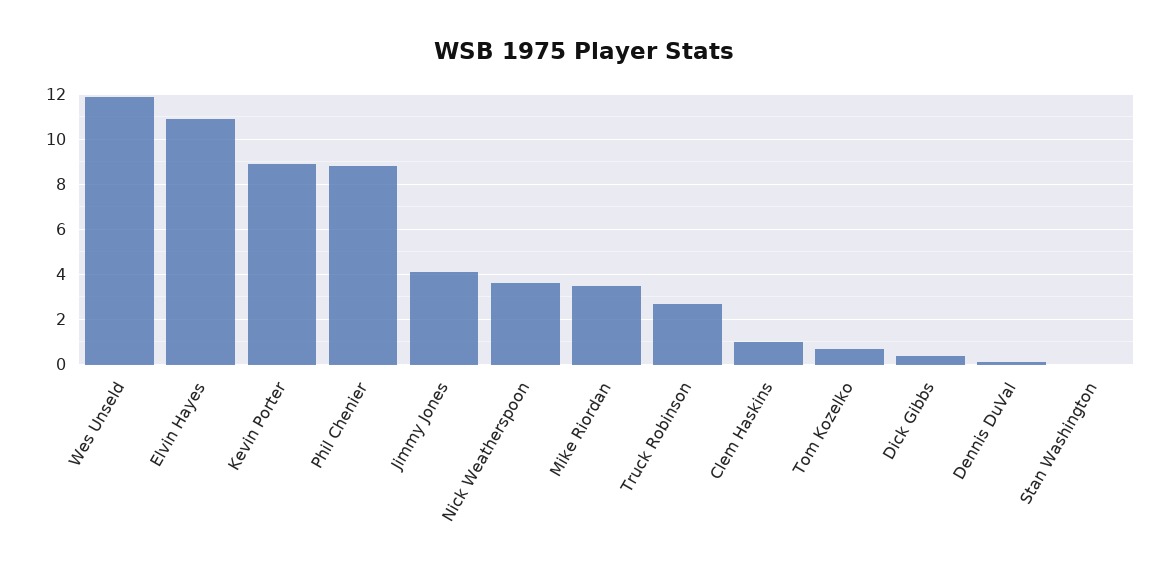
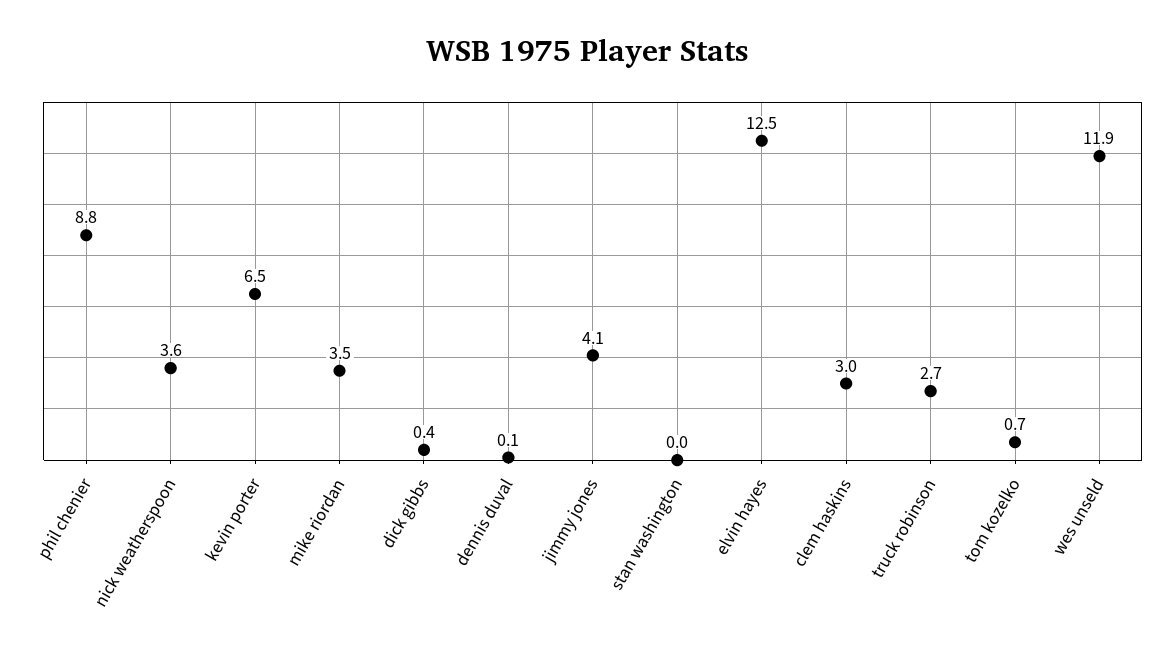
Elvin Hayes: 11 -> 12.5
Kevin Porter: 9 -> 6.5
Clem Haskins: 1 -> 3

